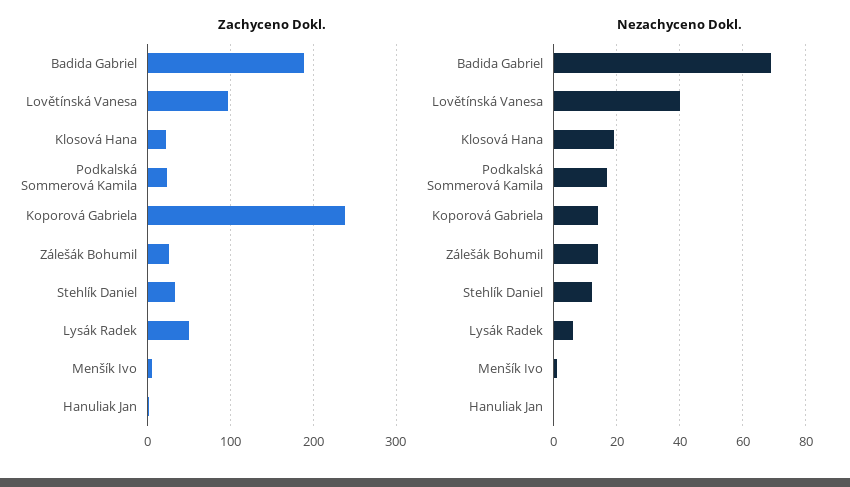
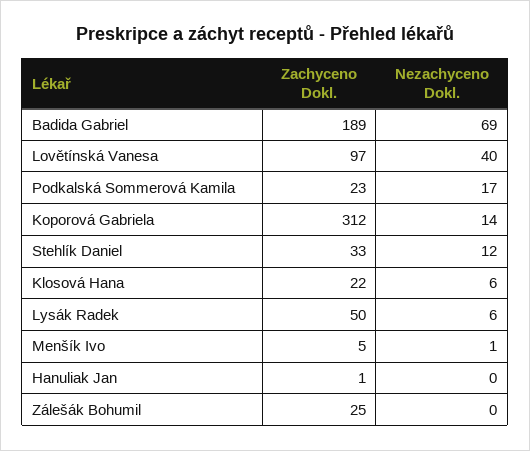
Zachyceno Dokl., Koporová Gabriela: 240 -> 312
Nezachyceno Dokl., Klosová Hana: 20 -> 6
Nezachyceno Dokl., Zálešák Bohumil: 15 -> 0

